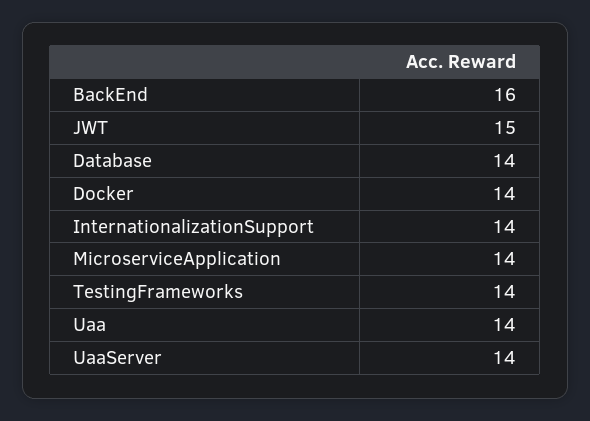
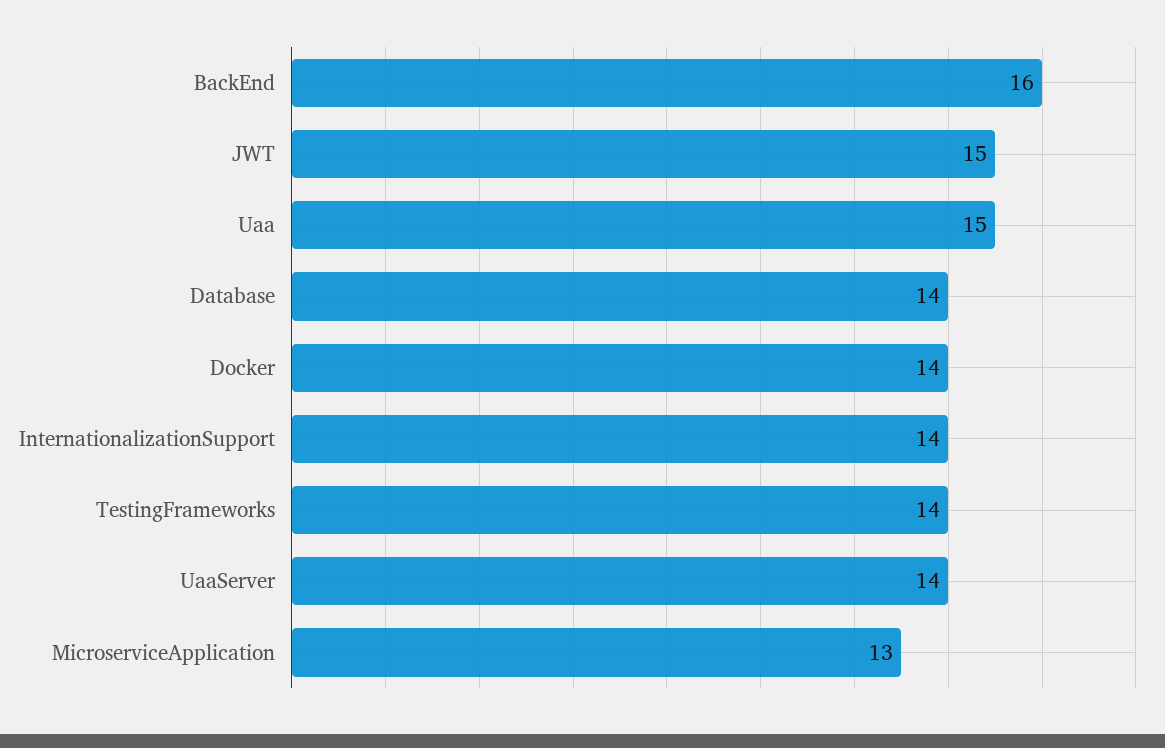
MicroserviceApplication: 14 -> 13
Uaa: 14 -> 15

